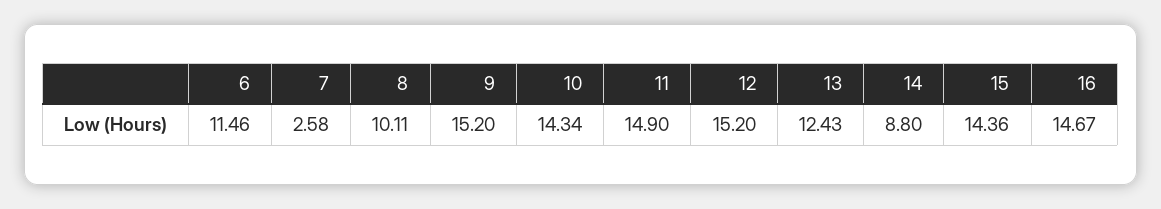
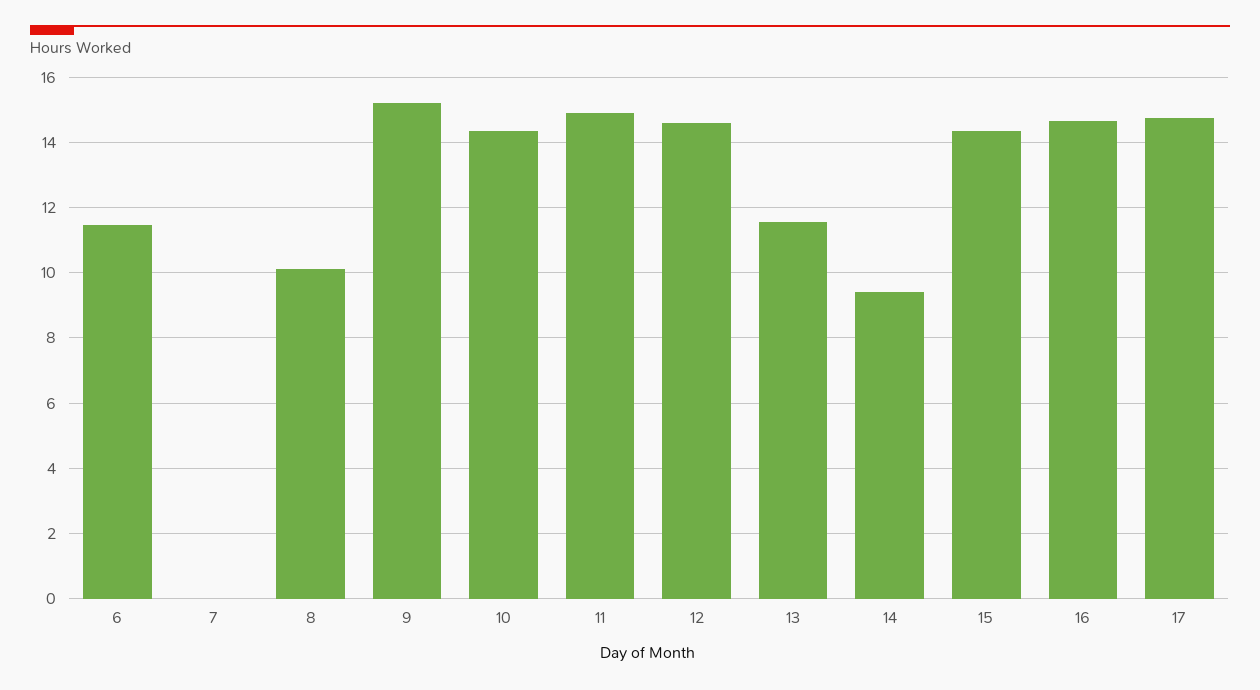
7: 2.58 -> 0
12: 15.2 -> 14.6
13: 12.43 -> 11.6
14: 8.8 -> 9.4
17: none -> 14.8

